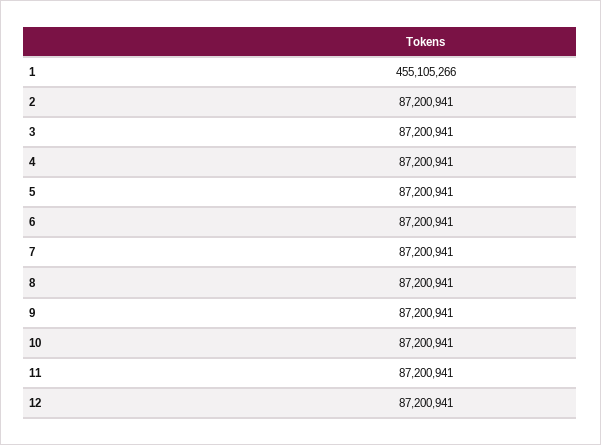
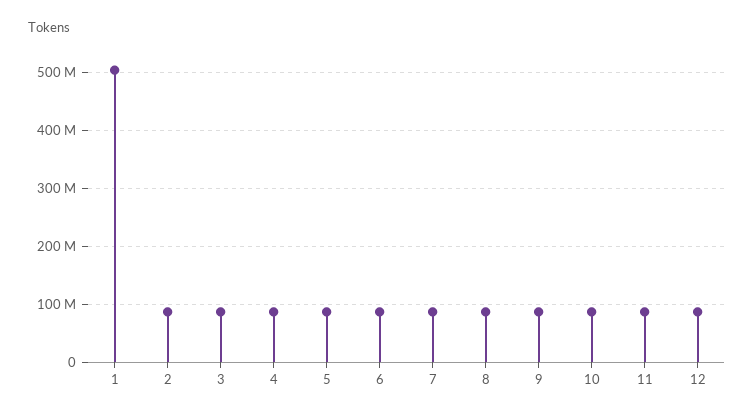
1: 455105266 -> 500000000

